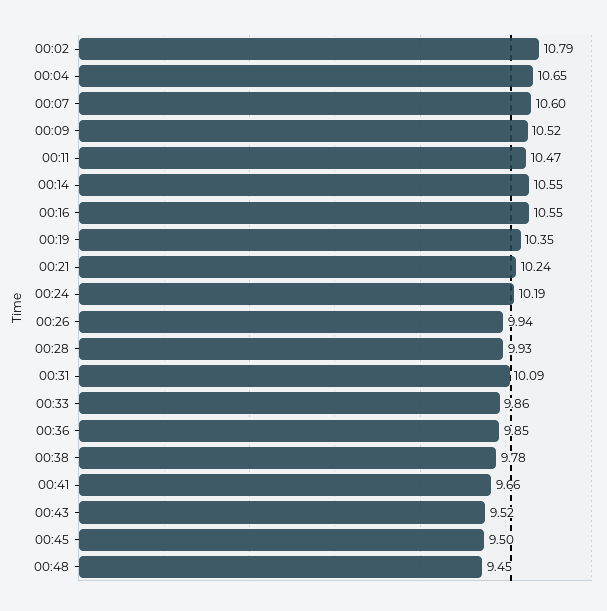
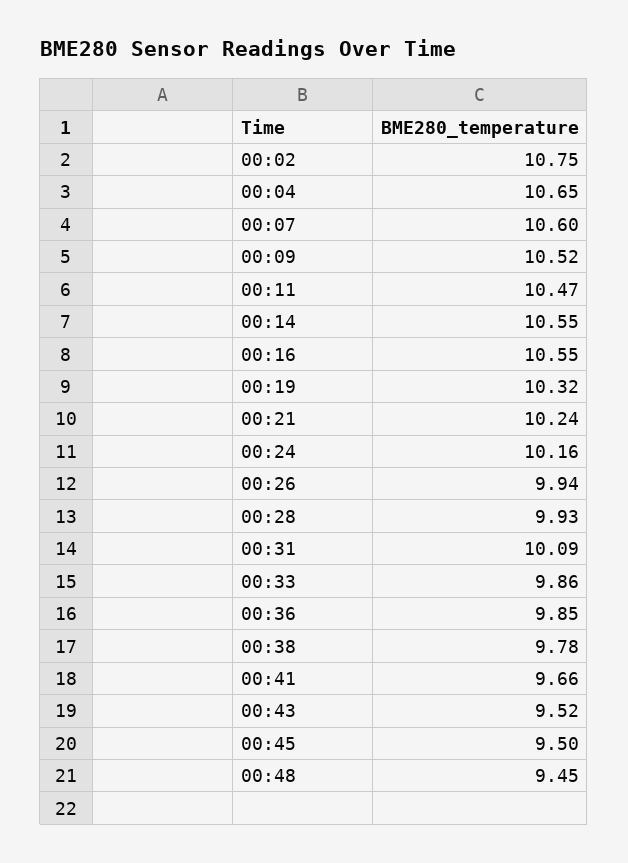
00:02: 10.79 -> 10.75
00:19: 10.35 -> 10.32
00:24: 10.19 -> 10.16

